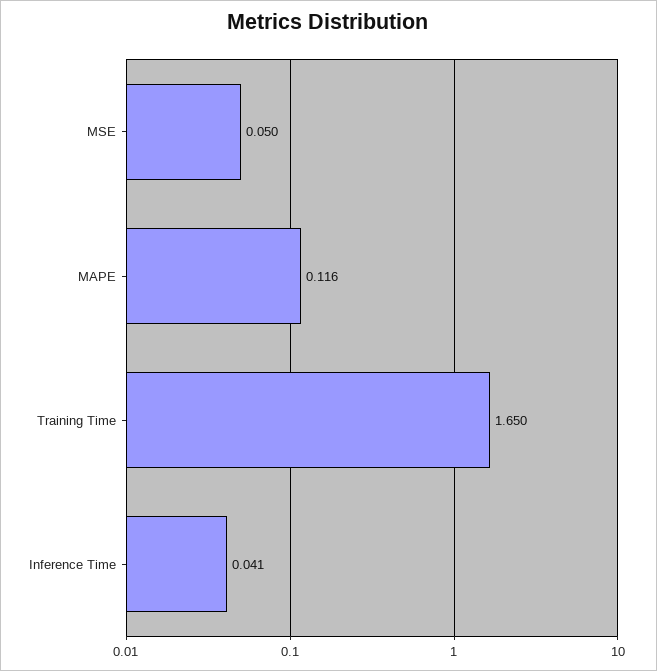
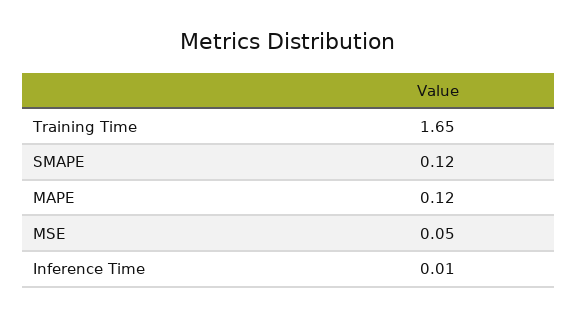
Inference Time: 0.041 -> 0.01
SMAPE: none -> 0.12

